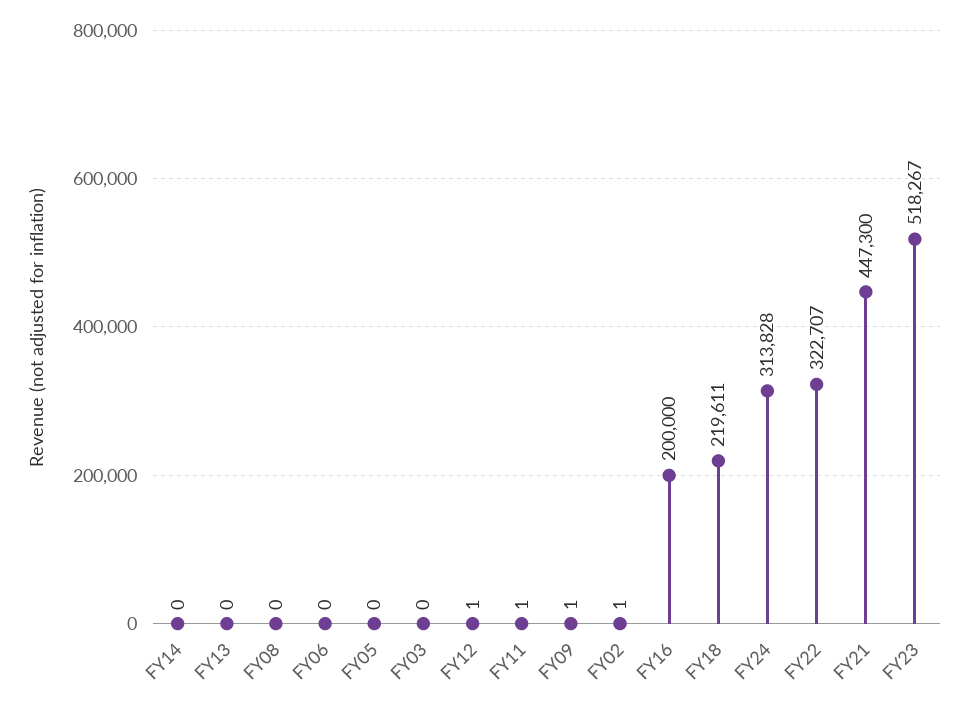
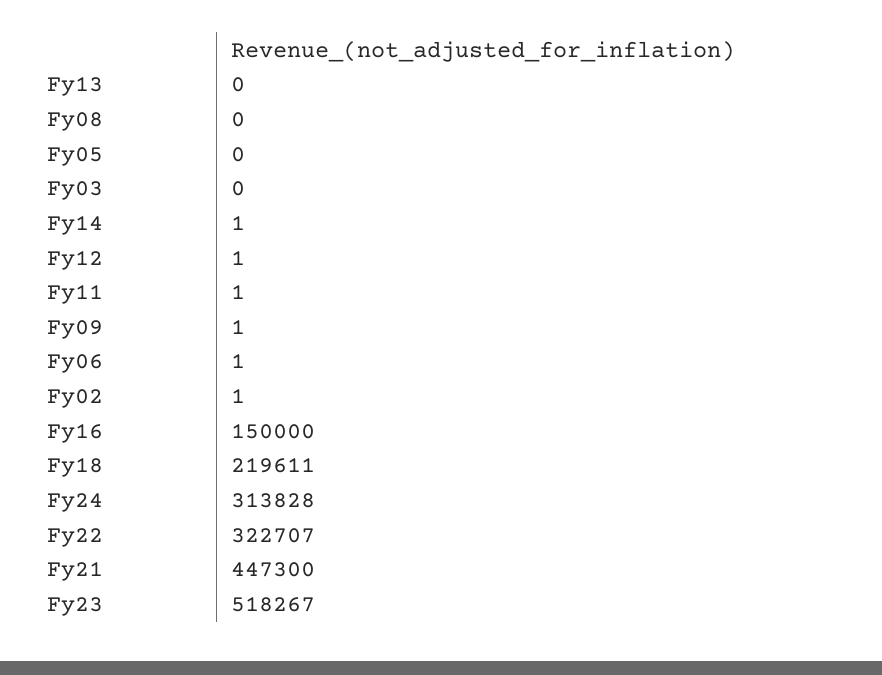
FY14: 0 -> 1
FY06: 0 -> 1
FY16: 200000 -> 150000

